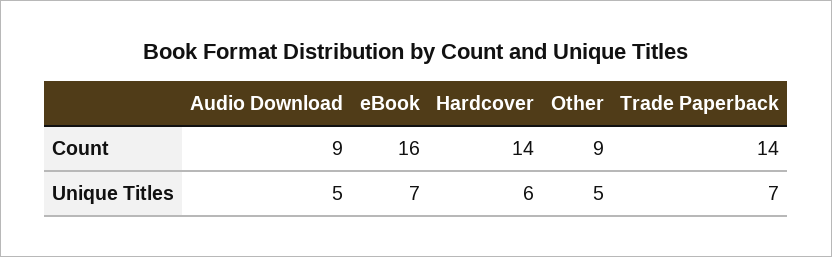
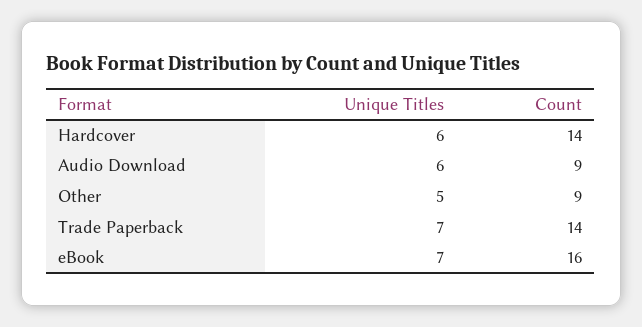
Audio Download, Unique Titles: 5 -> 6

